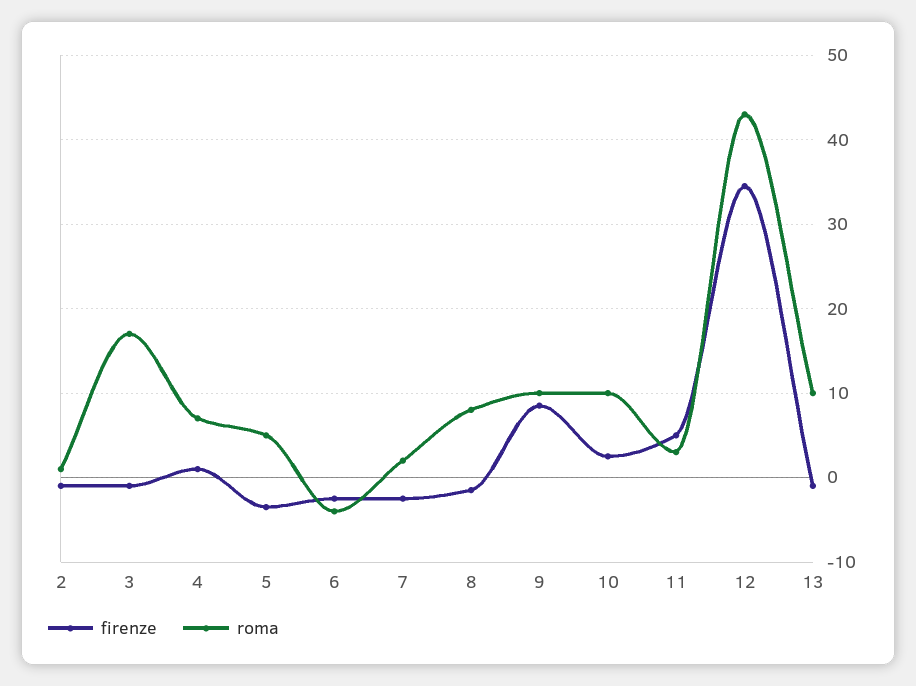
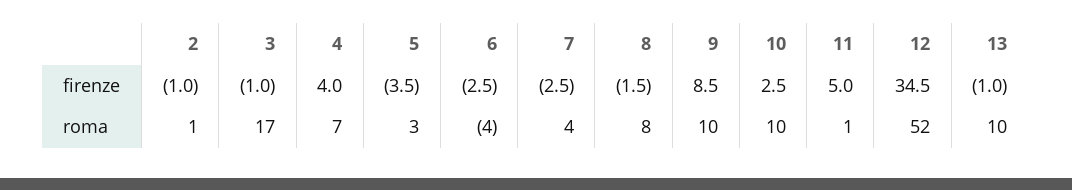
firenze, 4: 1 -> 4
roma, 5: 5 -> 3
roma, 7: 2 -> 4
roma, 11: 3 -> 1
roma, 12: 43 -> 52

